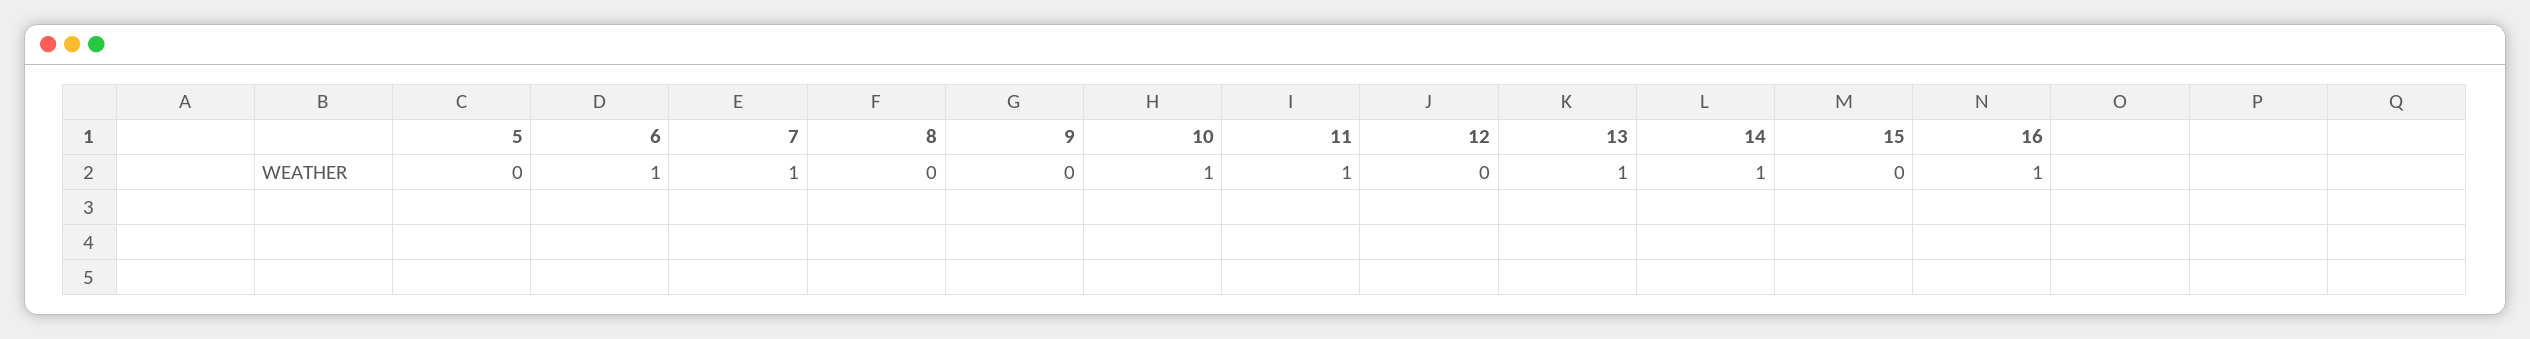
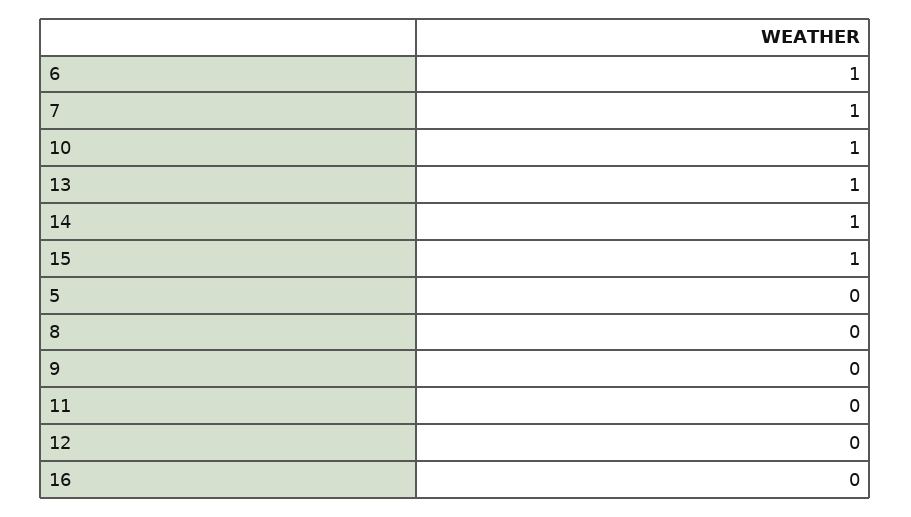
11: 1 -> 0
15: 0 -> 1
16: 1 -> 0

